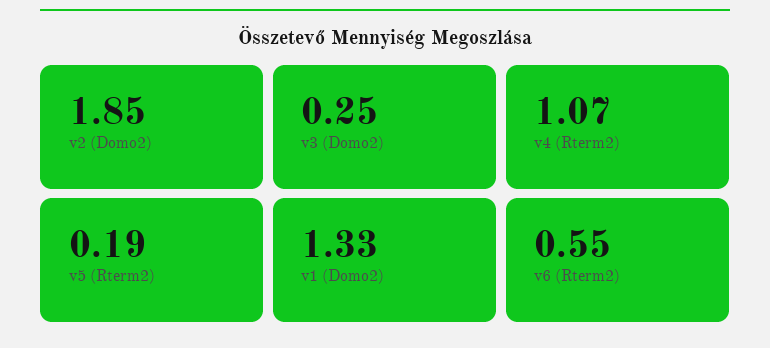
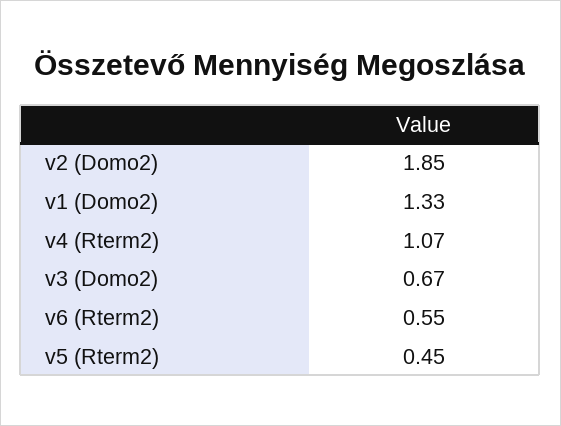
v3 (Domo2): 0.25 -> 0.67
v5 (Rterm2): 0.19 -> 0.45

